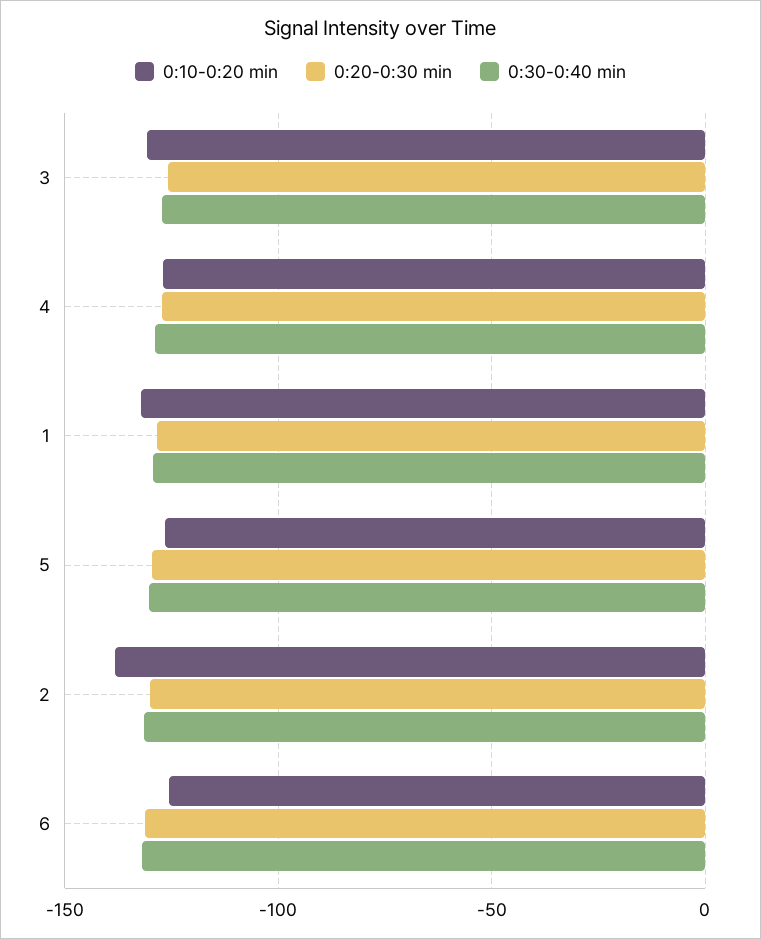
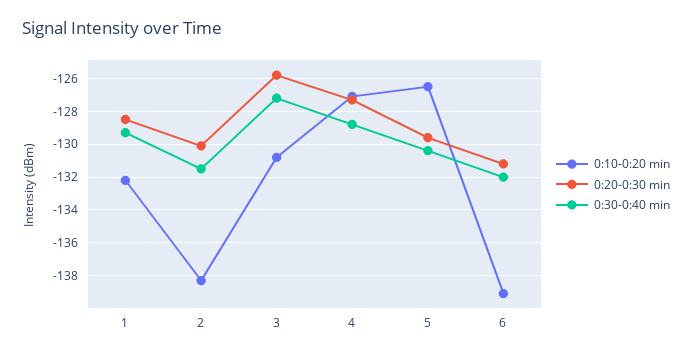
0:10-0:20 min, 6: -125 -> -139

